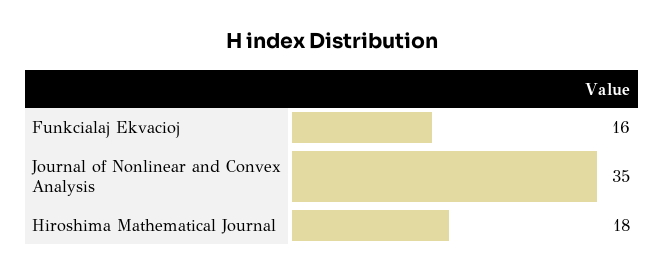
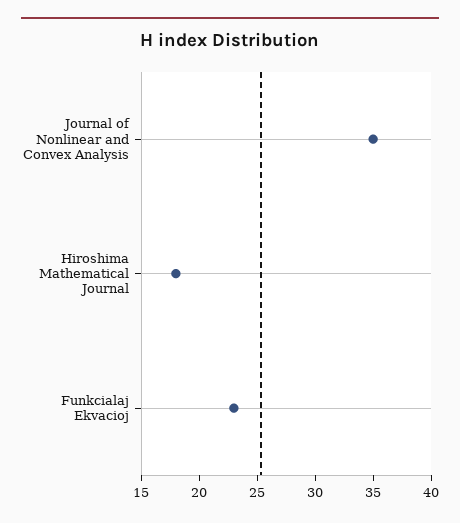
Funkcialaj Ekvacioj: 16 -> 23

